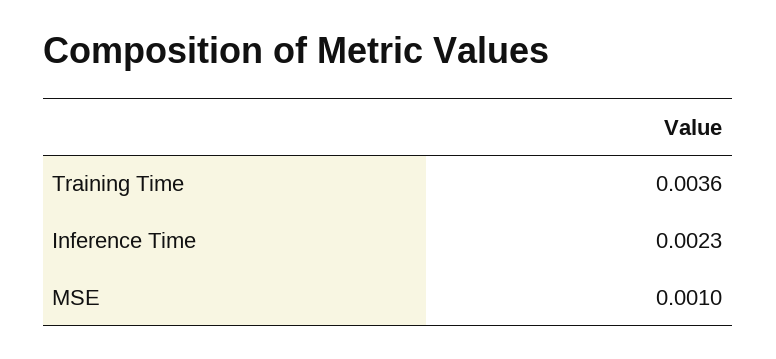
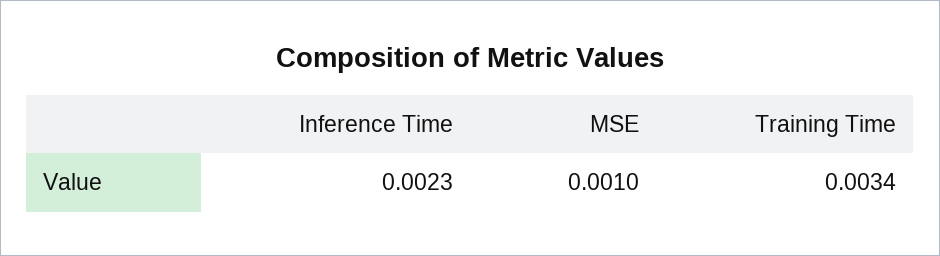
Training Time: 0.0036 -> 0.0034

